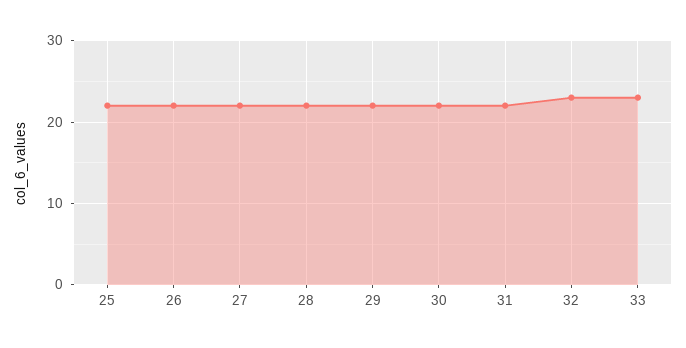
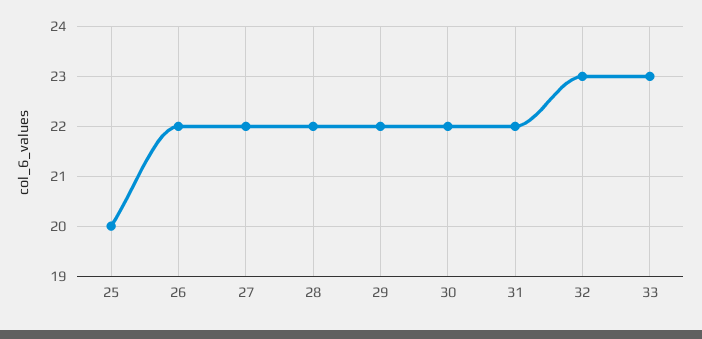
25: 22 -> 20

